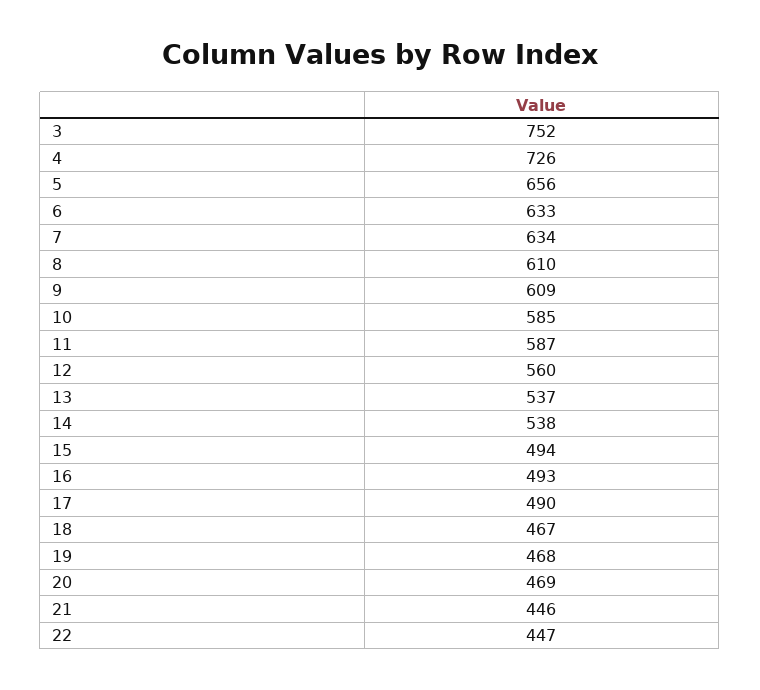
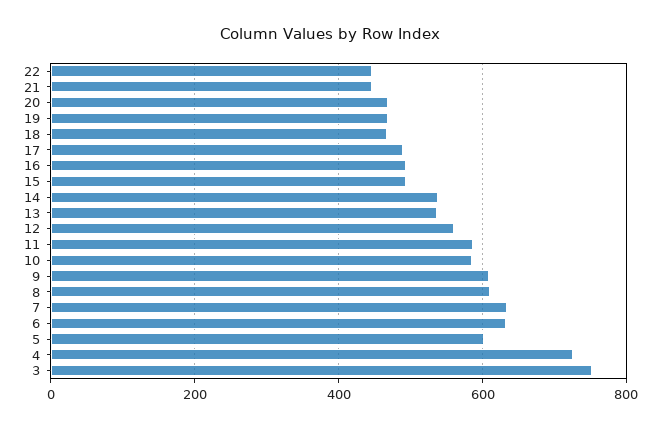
5: 656 -> 600

